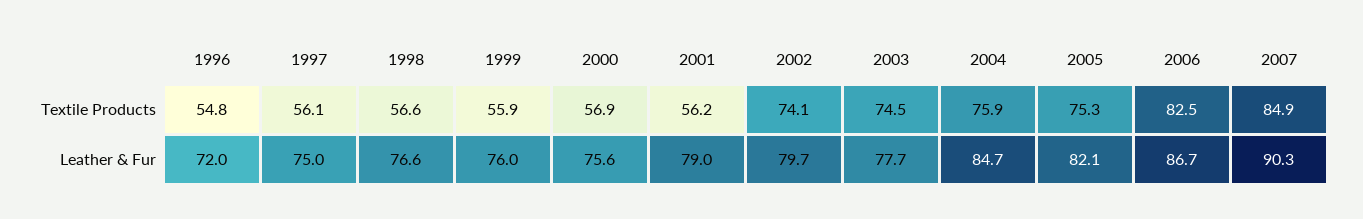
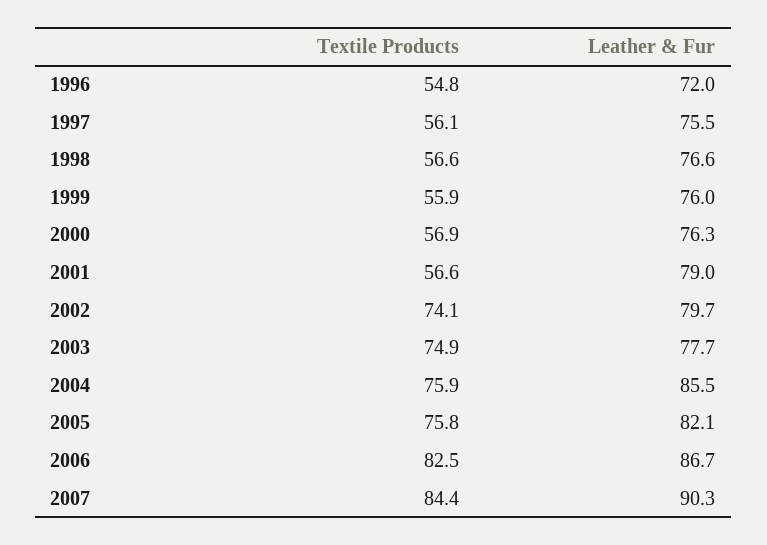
2001, Textile Products: 56.2 -> 56.6
2003, Textile Products: 74.5 -> 74.9
2005, Textile Products: 75.3 -> 75.8
2007, Textile Products: 84.9 -> 84.4
1997, Leather & Fur: 75 -> 75.5
2000, Leather & Fur: 75.6 -> 76.3
2004, Leather & Fur: 84.7 -> 85.5

